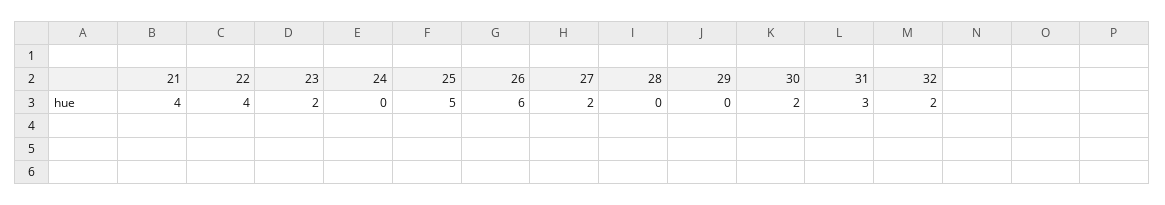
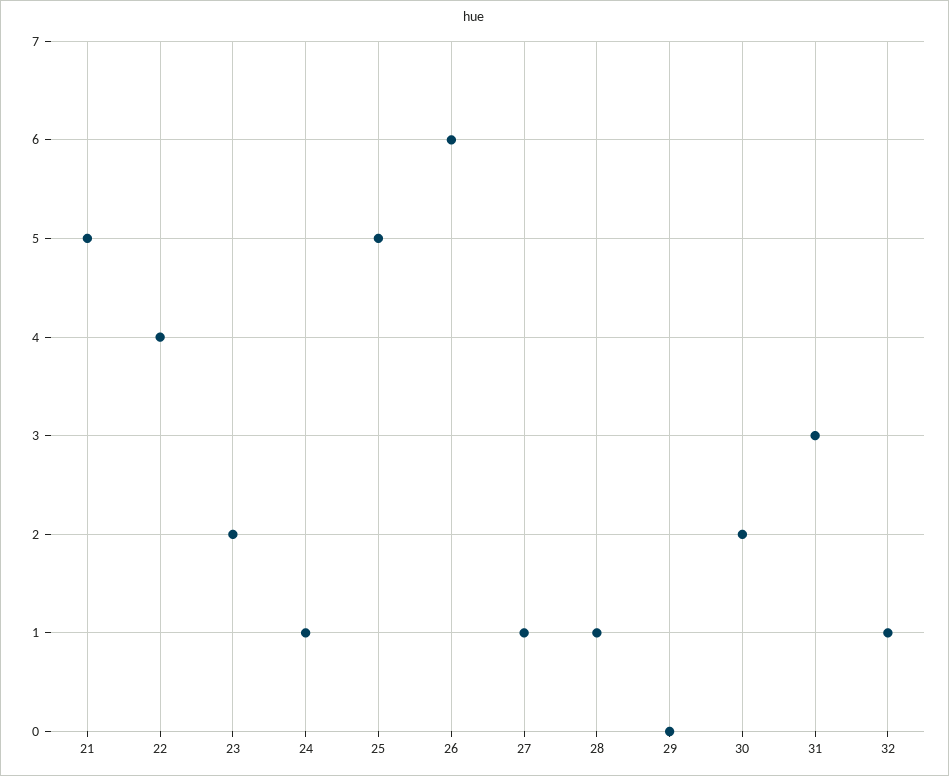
21: 4 -> 5
24: 0 -> 1
27: 2 -> 1
28: 0 -> 1
32: 2 -> 1

